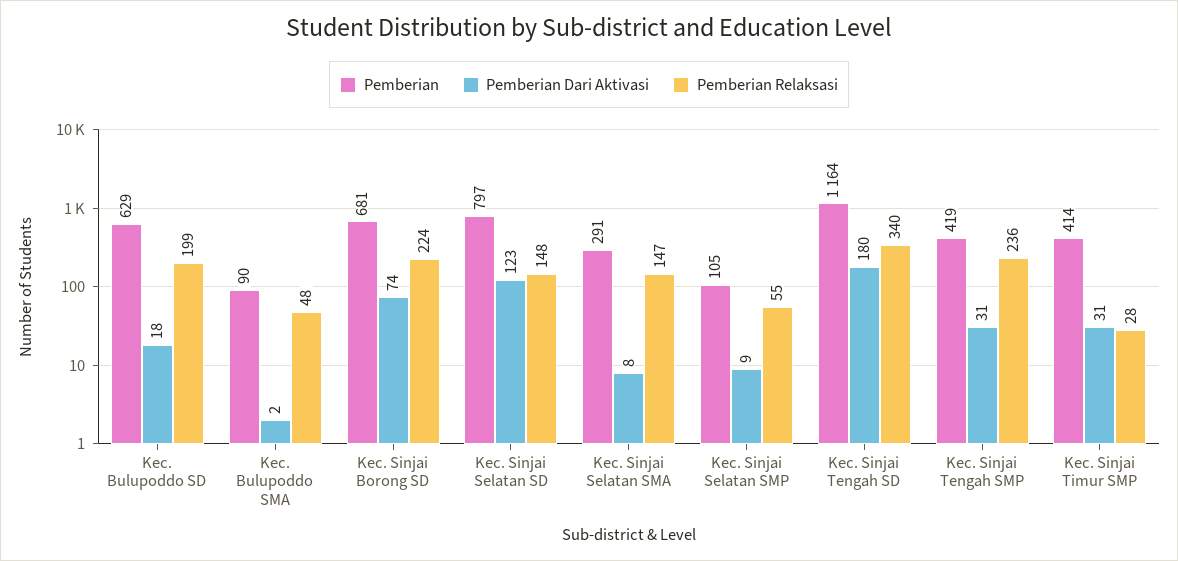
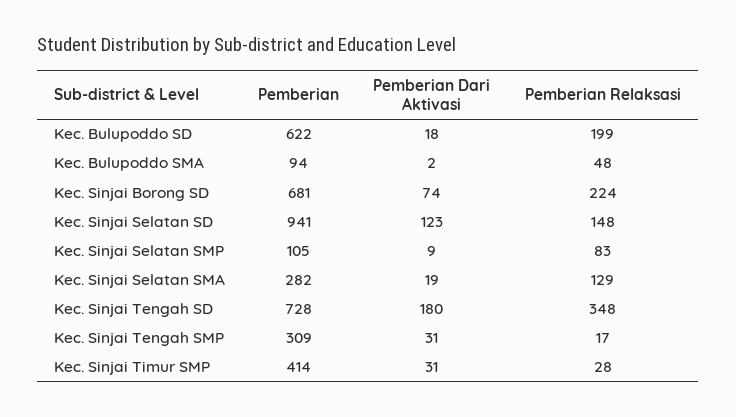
Pemberian, Kec. Bulupoddo SD: 629 -> 622
Pemberian, Kec. Bulupoddo SMA: 90 -> 94
Pemberian, Kec. Sinjai Selatan SD: 797 -> 941
Pemberian, Kec. Sinjai Selatan SMA: 291 -> 282
Pemberian Dari Aktivasi, Kec. Sinjai Selatan SMA: 8 -> 19
Pemberian Relaksasi, Kec. Sinjai Selatan SMA: 147 -> 129
Pemberian Relaksasi, Kec. Sinjai Selatan SMP: 55 -> 83
Pemberian, Kec. Sinjai Tengah SD: 1164 -> 728
Pemberian Relaksasi, Kec. Sinjai Tengah SD: 340 -> 348
Pemberian, Kec. Sinjai Tengah SMP: 419 -> 309
Pemberian Relaksasi, Kec. Sinjai Tengah SMP: 236 -> 17

